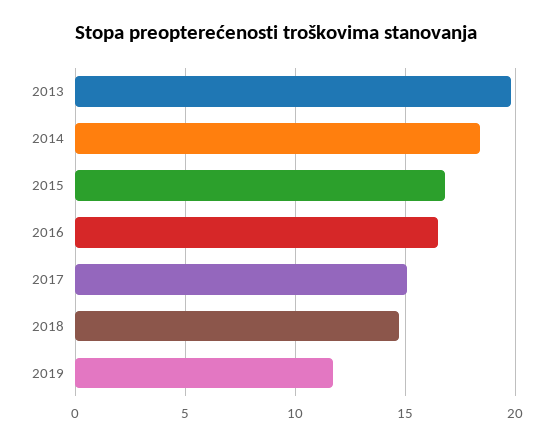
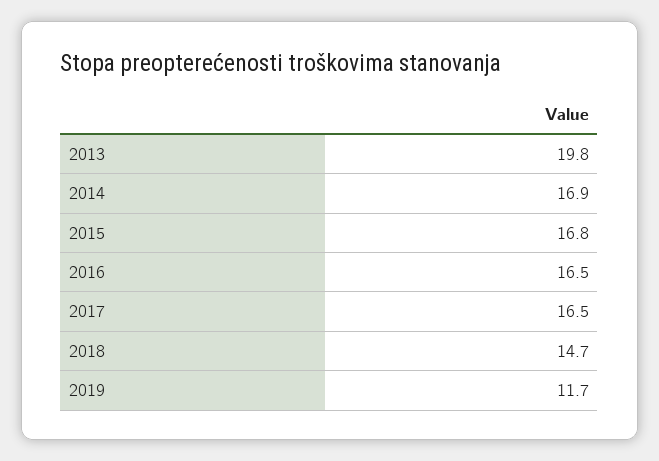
2014: 18.5 -> 16.9
2017: 15 -> 16.5

